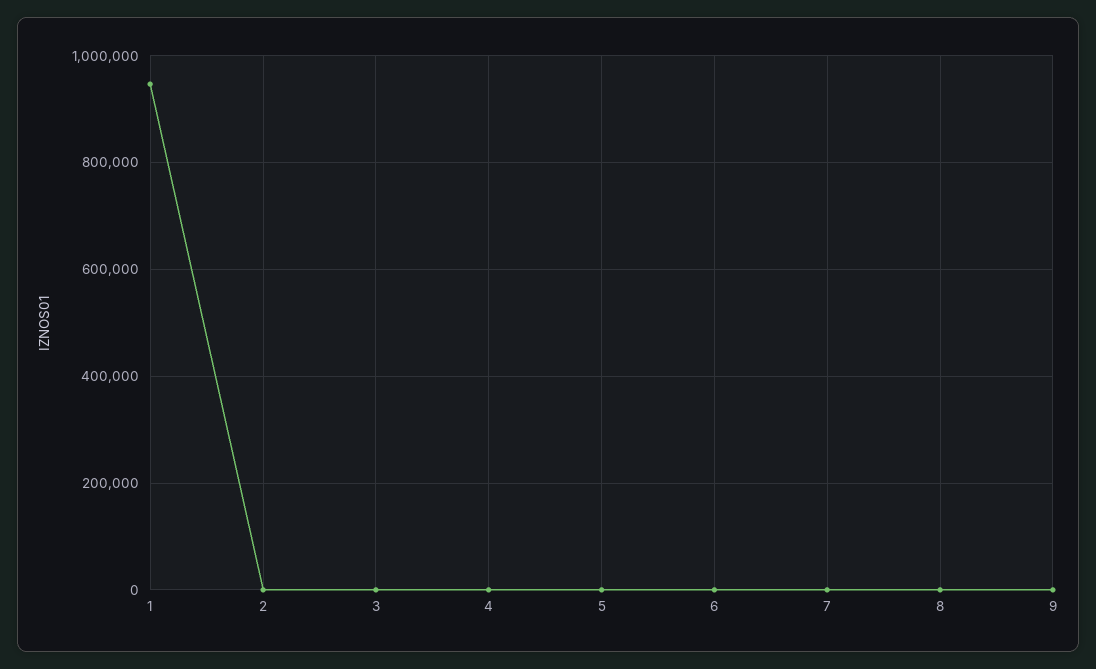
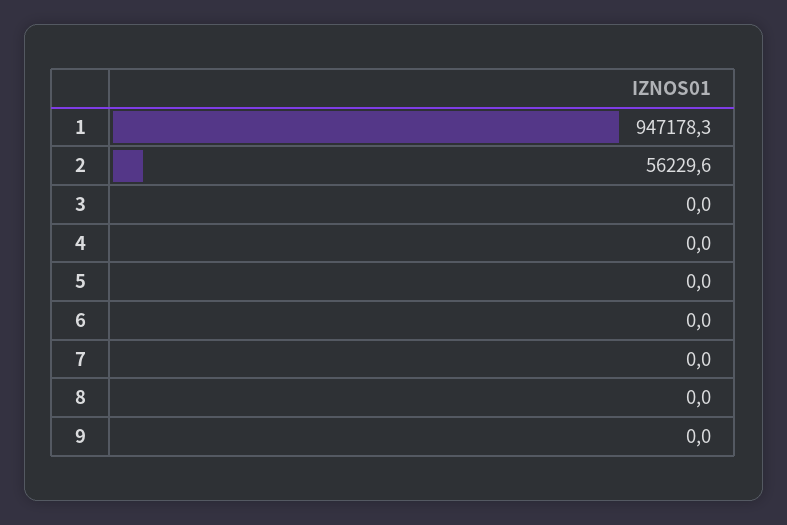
2: 0 -> 56229.6

